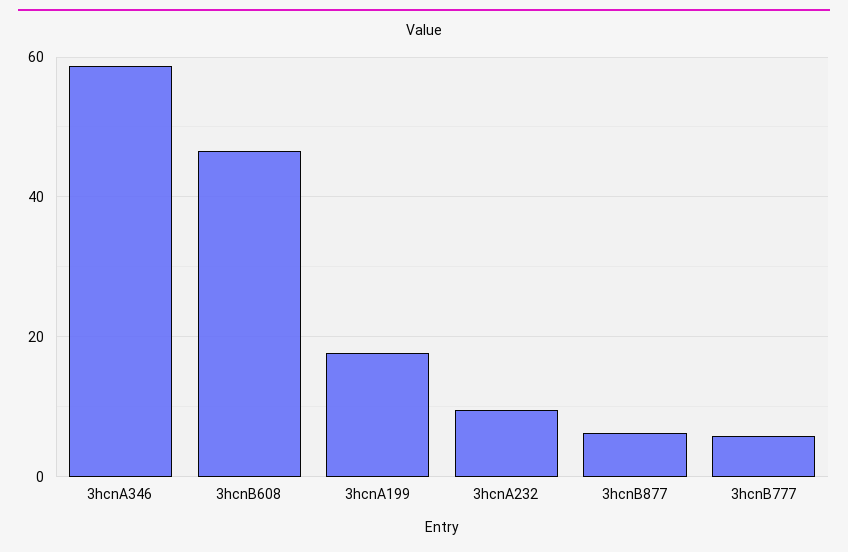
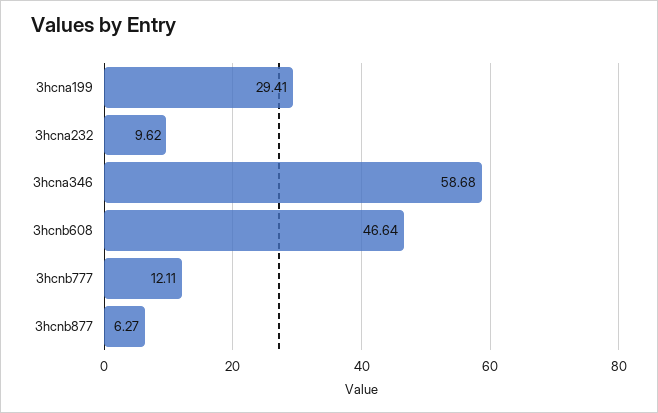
3hcnA199: 18 -> 29.41
3hcnB777: 6 -> 12.11

